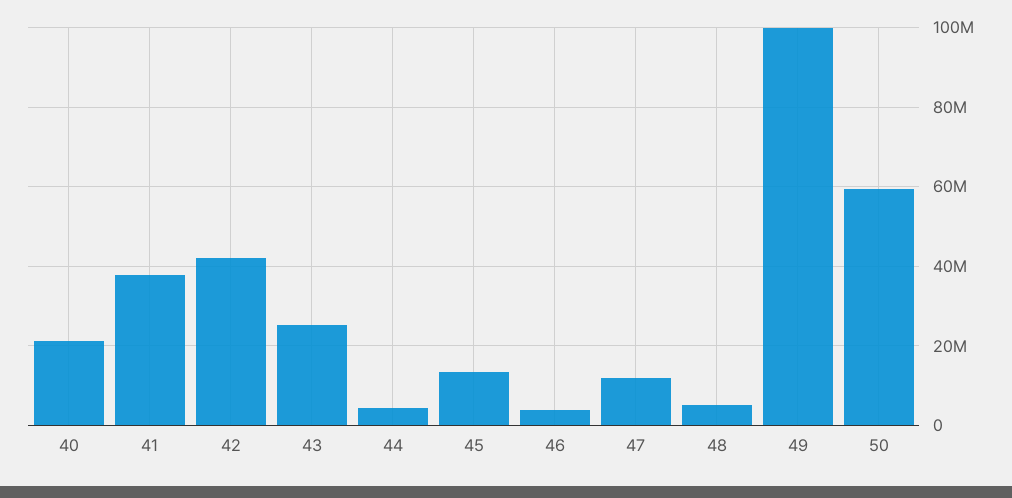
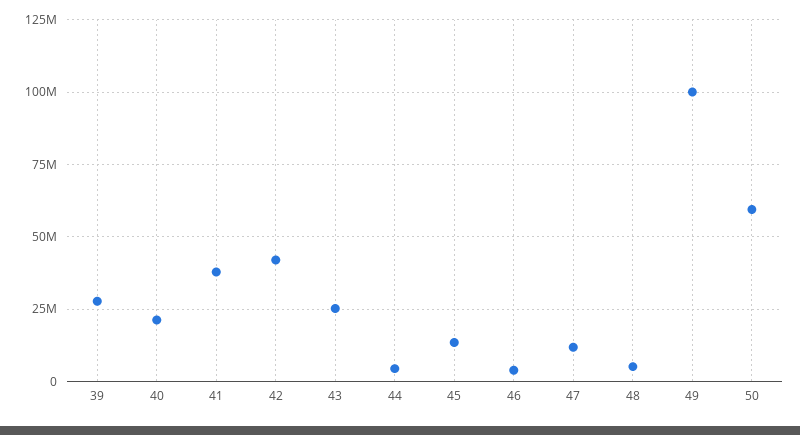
39: none -> 27500000

